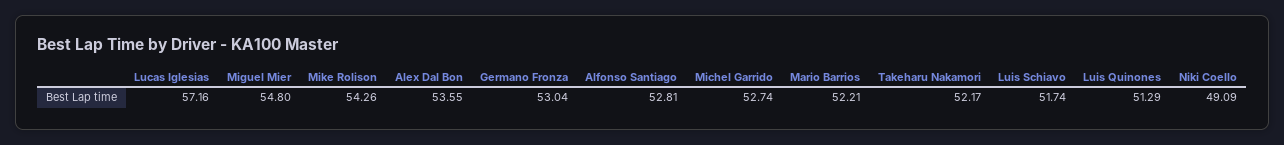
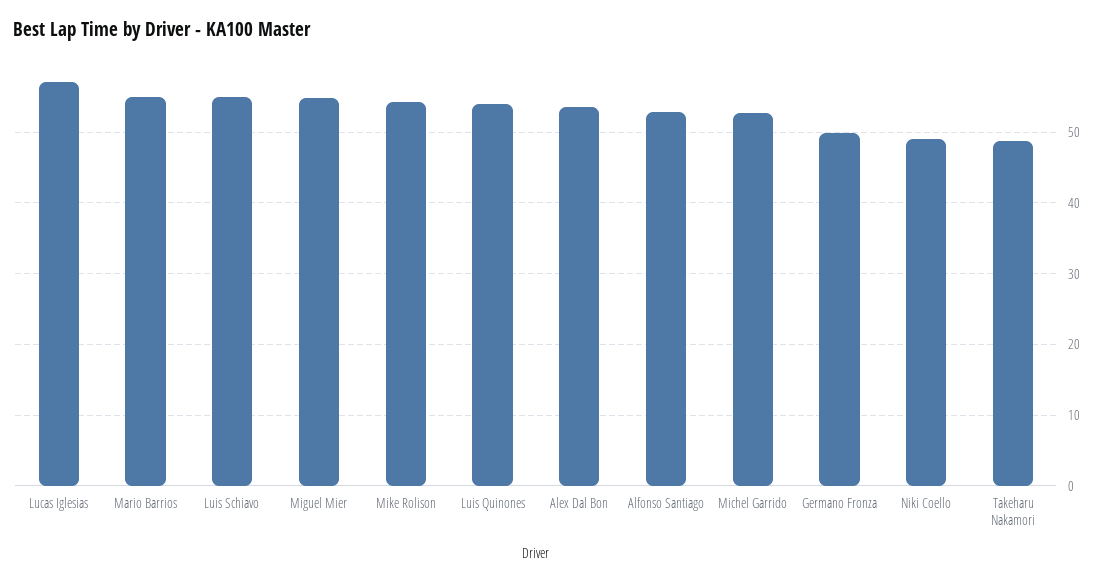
Germano Fronza: 53.04 -> 50
Mario Barrios: 52.21 -> 55
Takeharu Nakamori: 52.17 -> 49
Luis Schiavo: 51.74 -> 55
Luis Quinones: 51.29 -> 54

